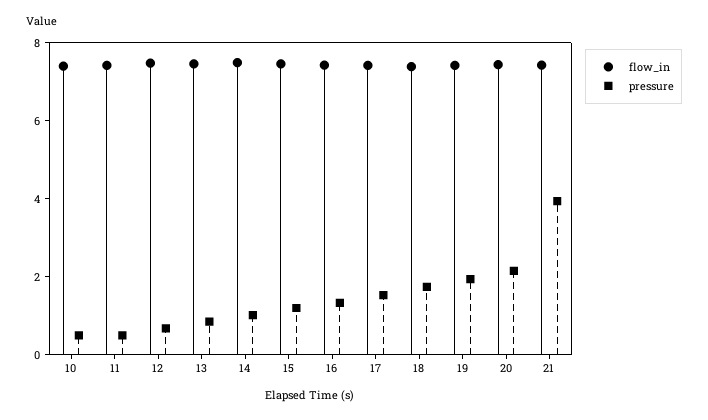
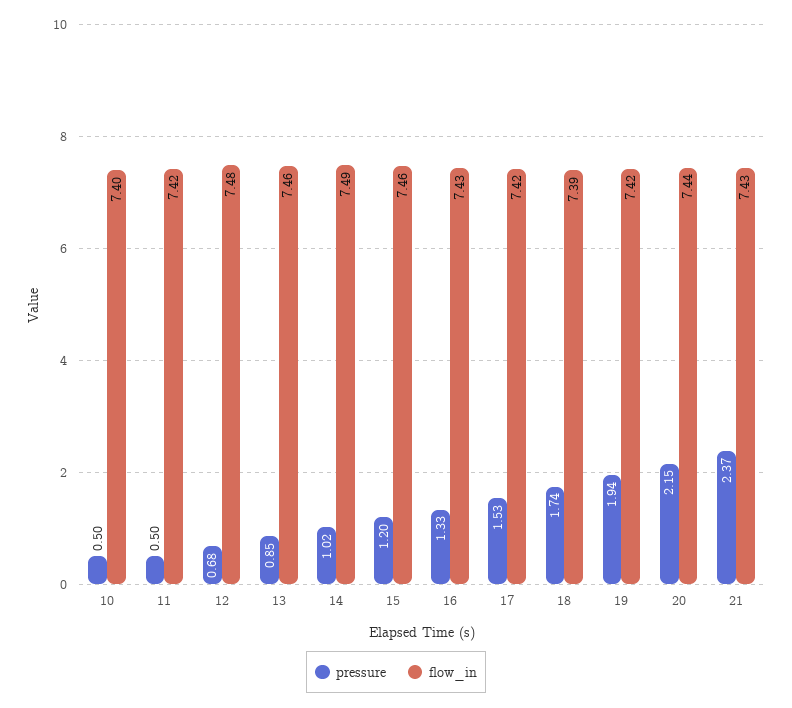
pressure, 21: 4 -> 2.37

